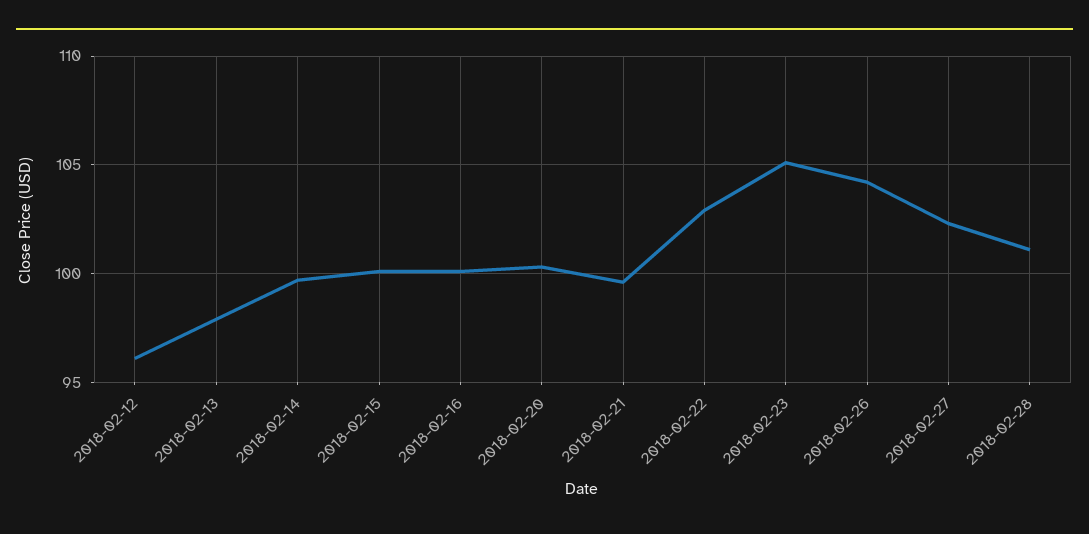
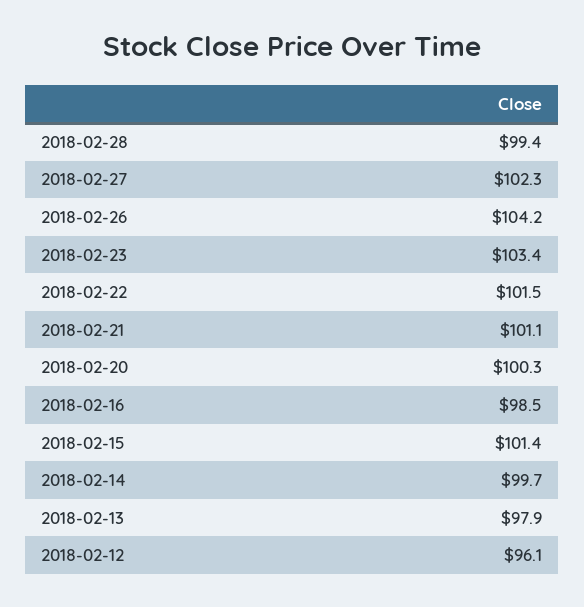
2018-02-15: 100 -> 101.4
2018-02-16: 100 -> 98.5
2018-02-21: 99.5 -> 101.1
2018-02-22: 103 -> 101.5
2018-02-23: 105 -> 103.4
2018-02-28: 101 -> 99.4

